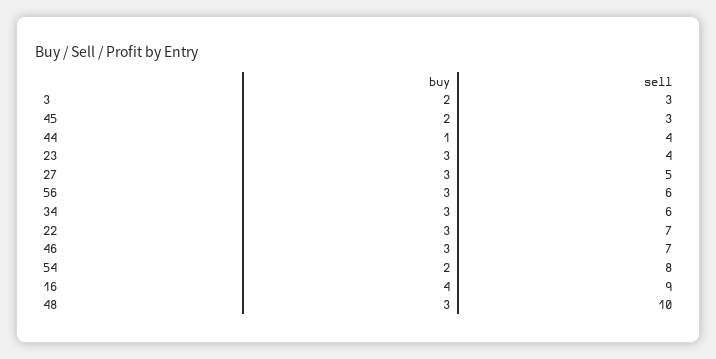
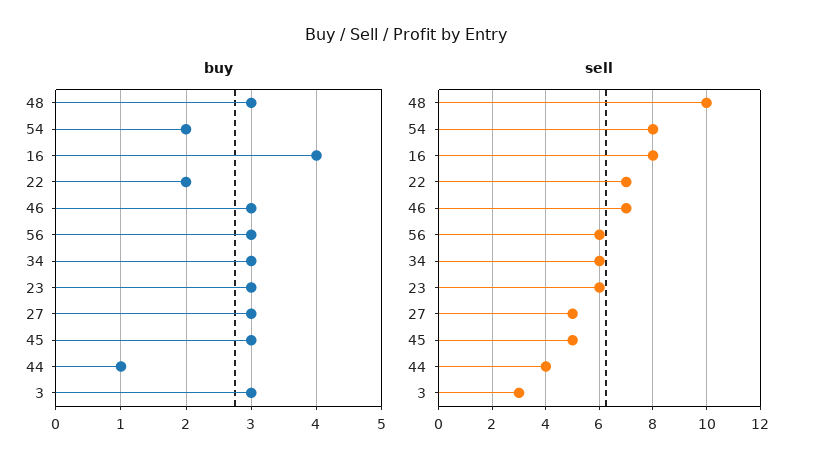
buy, 3: 2 -> 3
buy, 45: 2 -> 3
sell, 45: 3 -> 5
sell, 23: 4 -> 6
buy, 22: 3 -> 2
sell, 16: 9 -> 8

